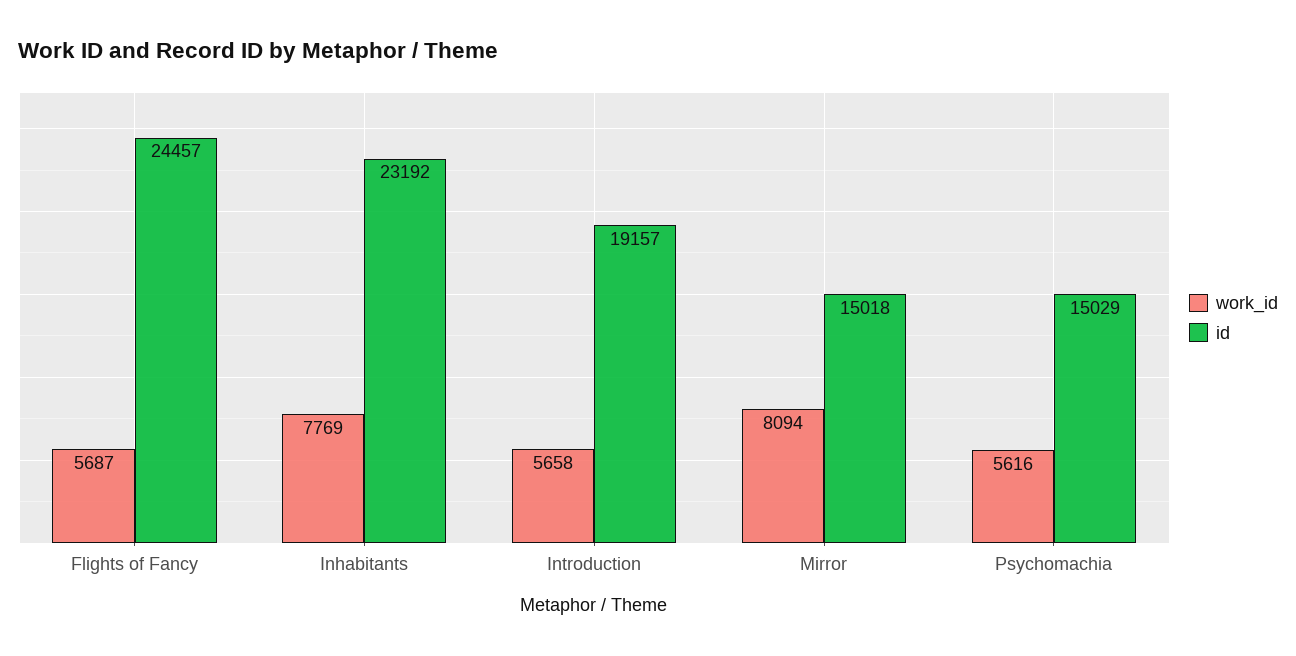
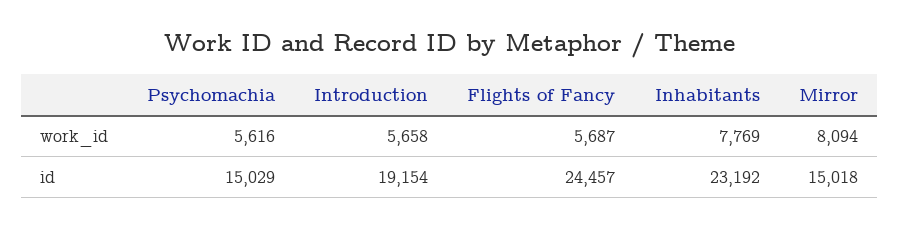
id, Introduction: 19157 -> 19154

